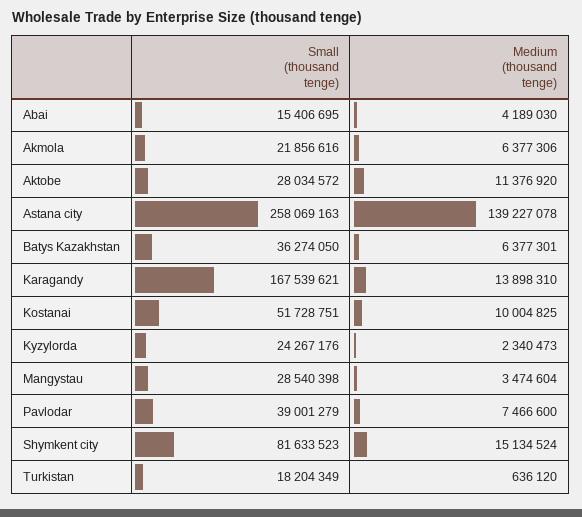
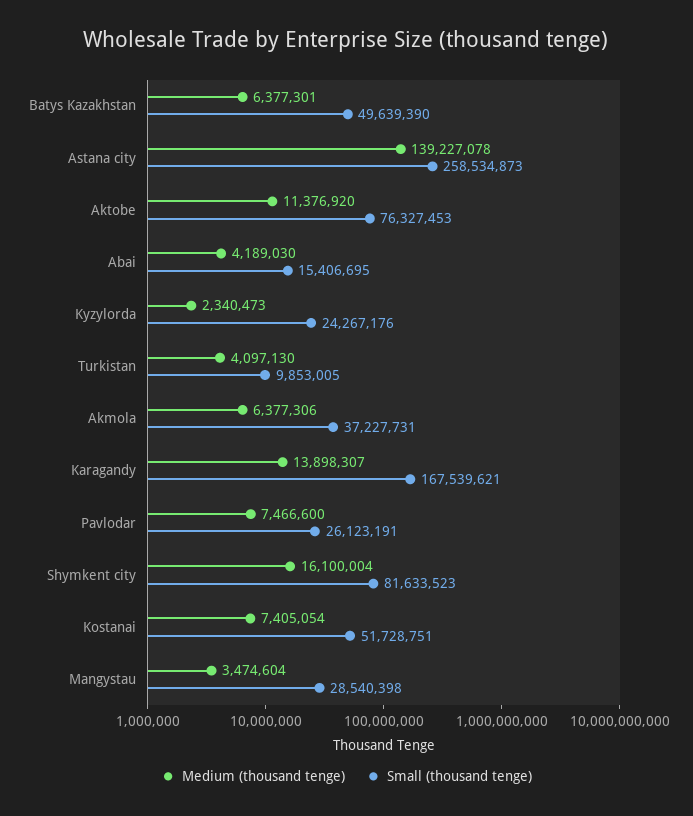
Small (thousand tenge), Akmola: 21856616 -> 37227731
Small (thousand tenge), Aktobe: 28034572 -> 76327453
Small (thousand tenge), Astana city: 258069163 -> 258534873
Small (thousand tenge), Batys Kazakhstan: 36274050 -> 49639390
Medium (thousand tenge), Karagandy: 13898310 -> 13898307
Medium (thousand tenge), Kostanai: 10004825 -> 7405054
Small (thousand tenge), Pavlodar: 39001279 -> 26123191
Medium (thousand tenge), Shymkent city: 15134524 -> 16100004
Small (thousand tenge), Turkistan: 18204349 -> 9853005
Medium (thousand tenge), Turkistan: 636120 -> 4097130

